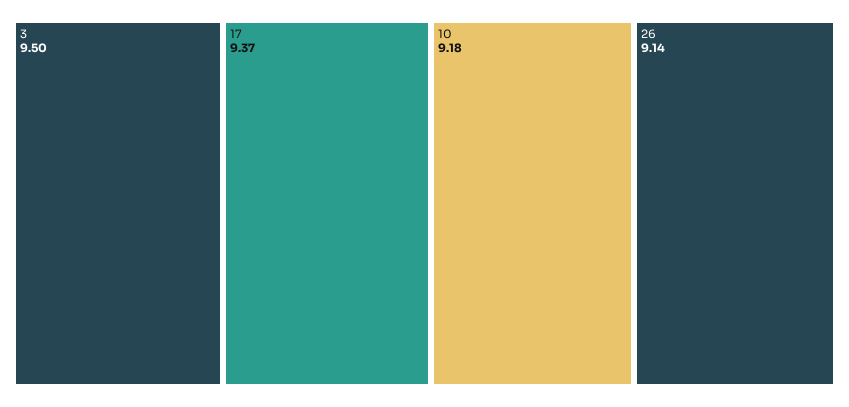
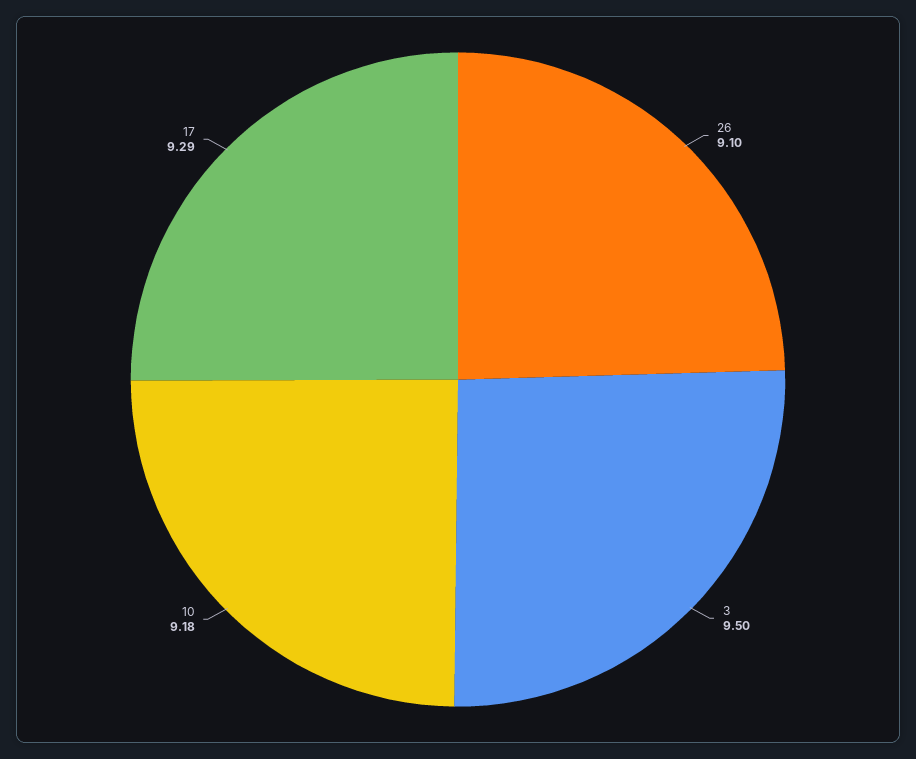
17: 9.37 -> 9.29
26: 9.14 -> 9.1

